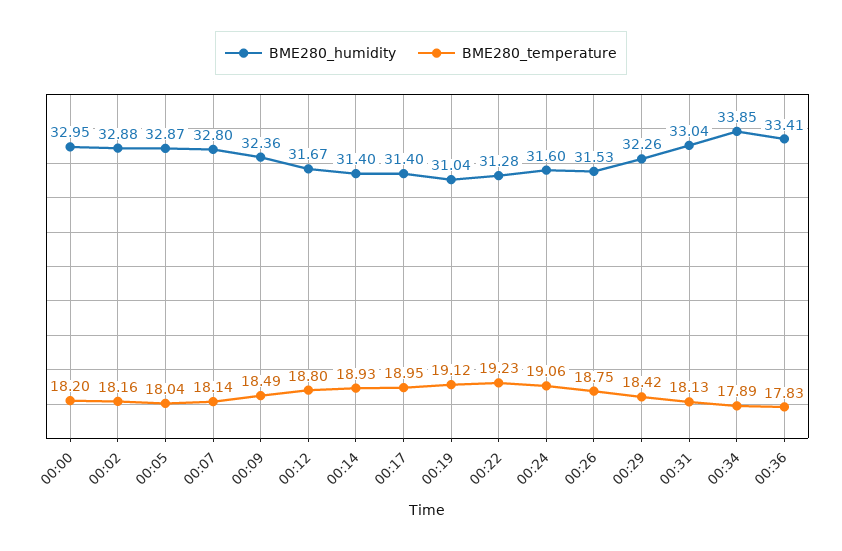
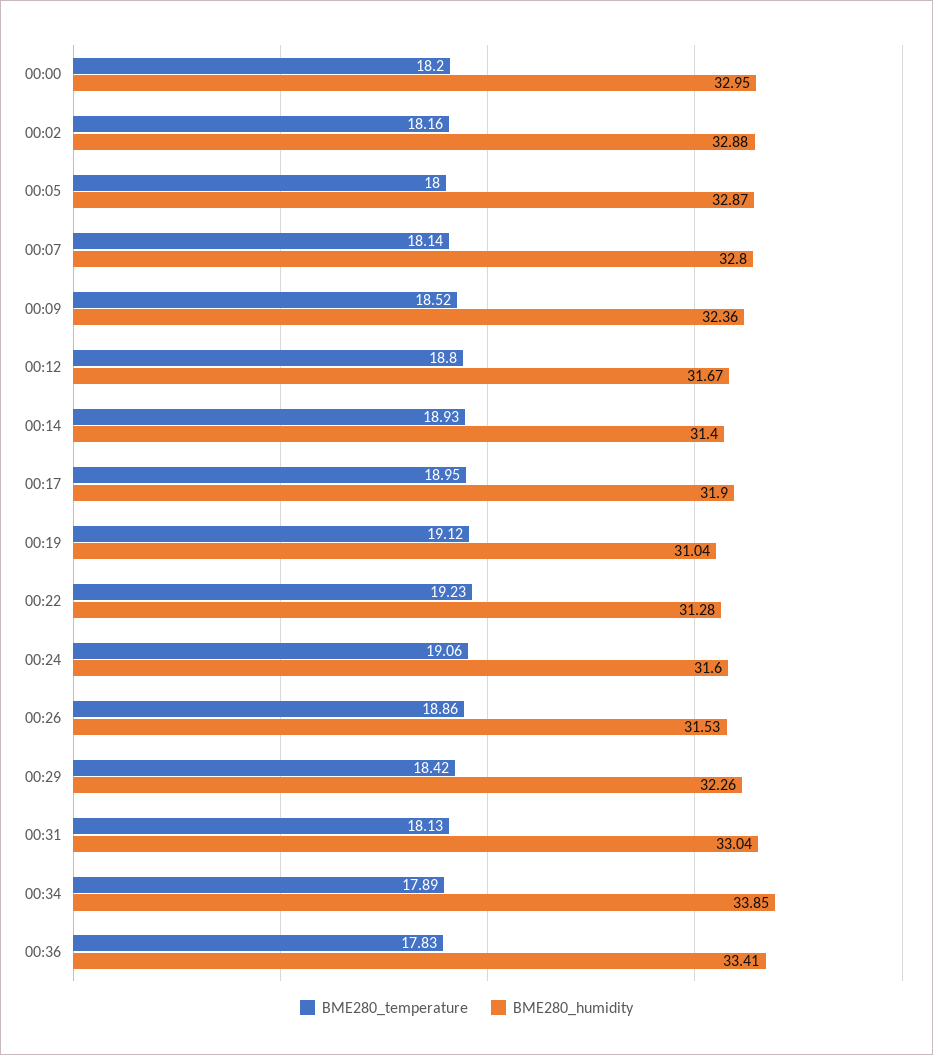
BME280_temperature, 00:05: 18.04 -> 18
BME280_temperature, 00:09: 18.49 -> 18.52
BME280_humidity, 00:17: 31.4 -> 31.9
BME280_temperature, 00:26: 18.75 -> 18.86

